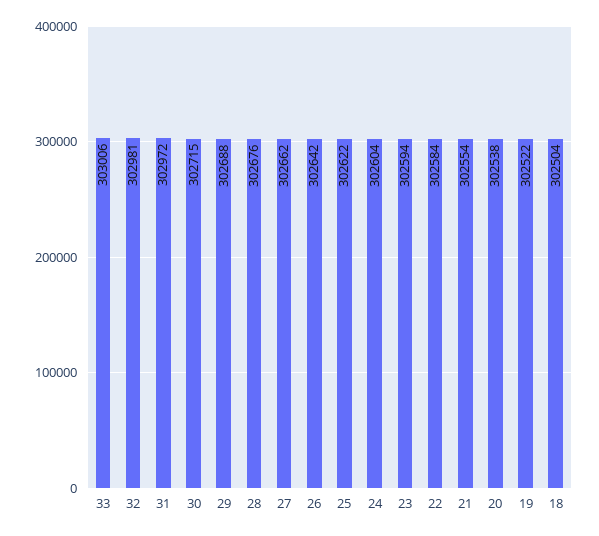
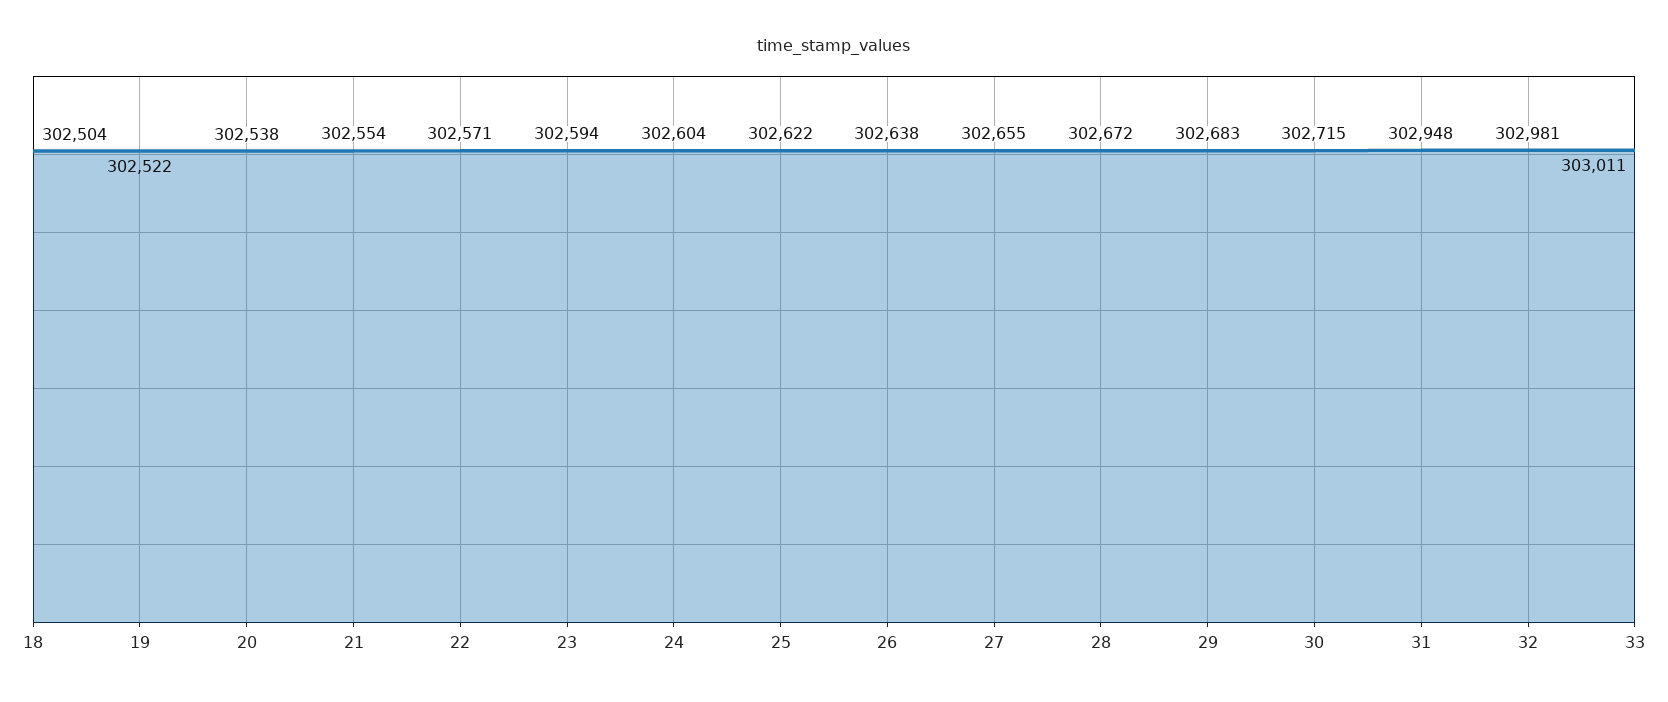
33: 303006 -> 303011
31: 302972 -> 302948
29: 302688 -> 302683
28: 302676 -> 302672
27: 302662 -> 302655
26: 302642 -> 302638
22: 302584 -> 302571

